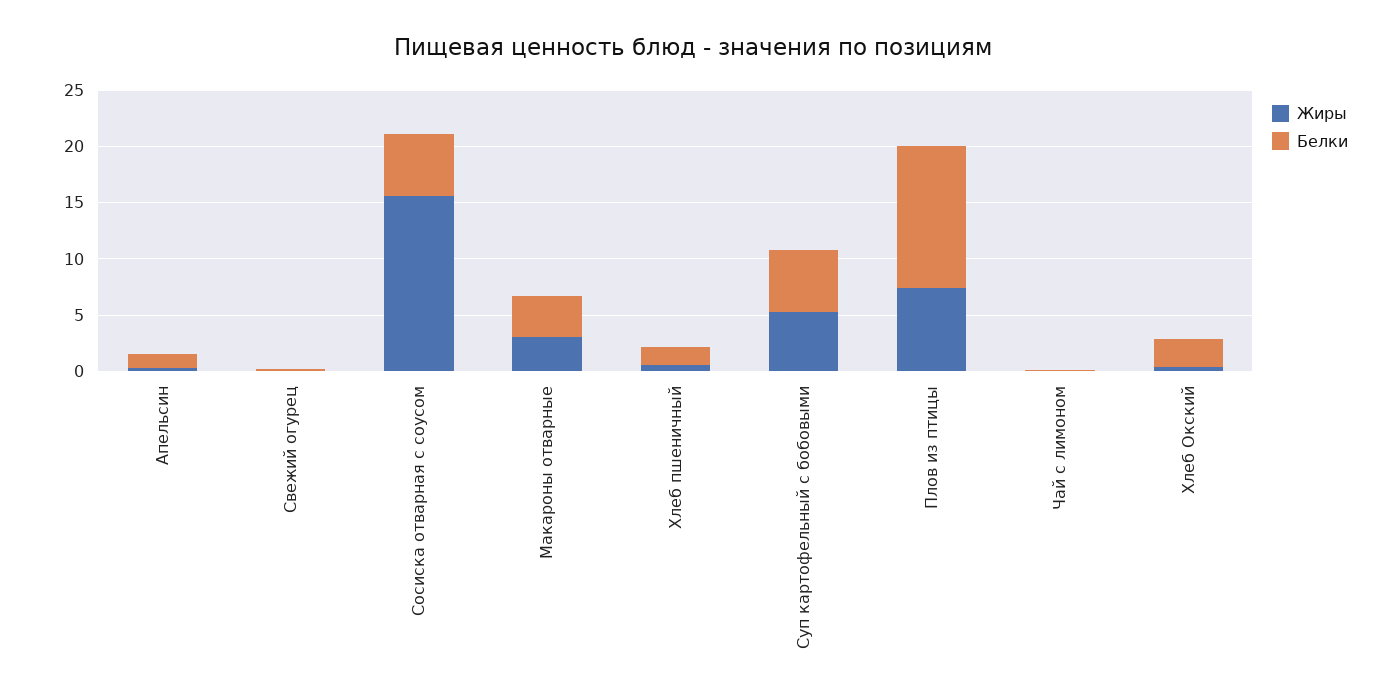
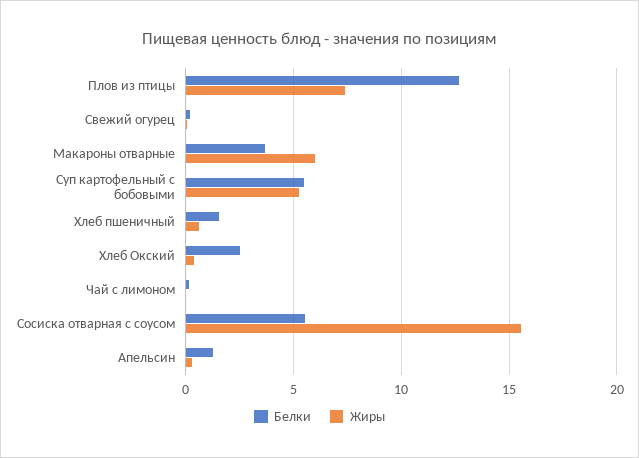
Жиры, Макароны отварные: 3 -> 6

